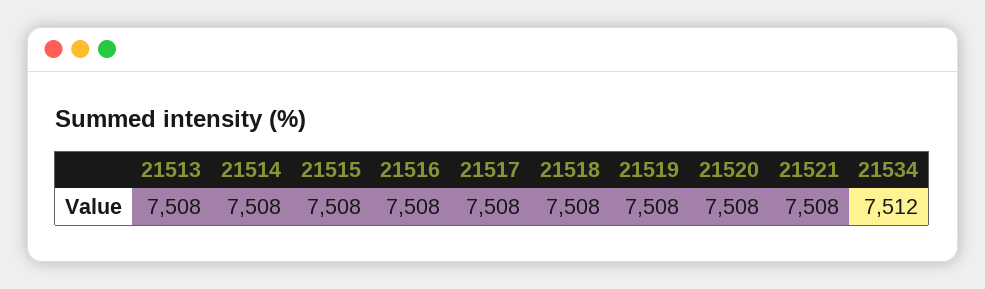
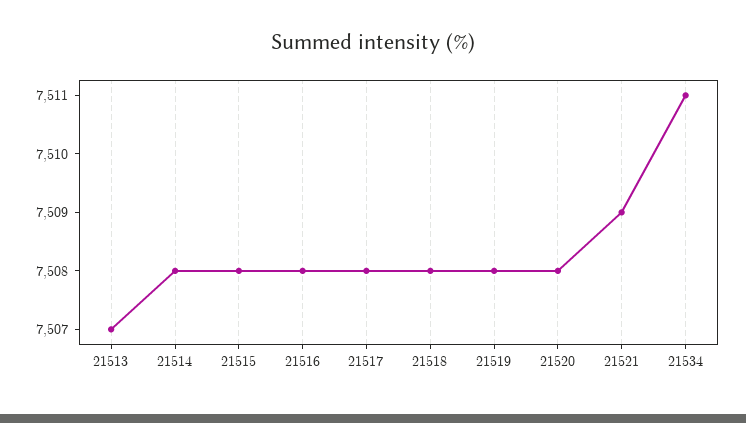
21513: 7508 -> 7507
21521: 7508 -> 7509
21534: 7512 -> 7511

